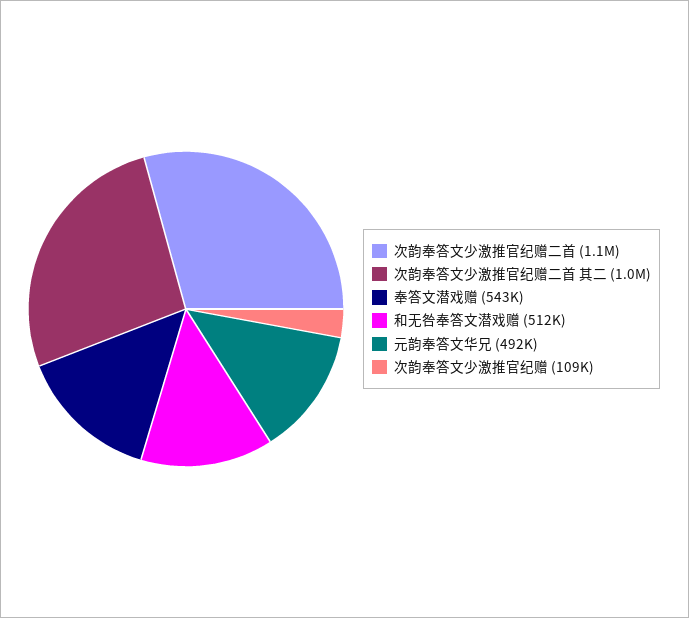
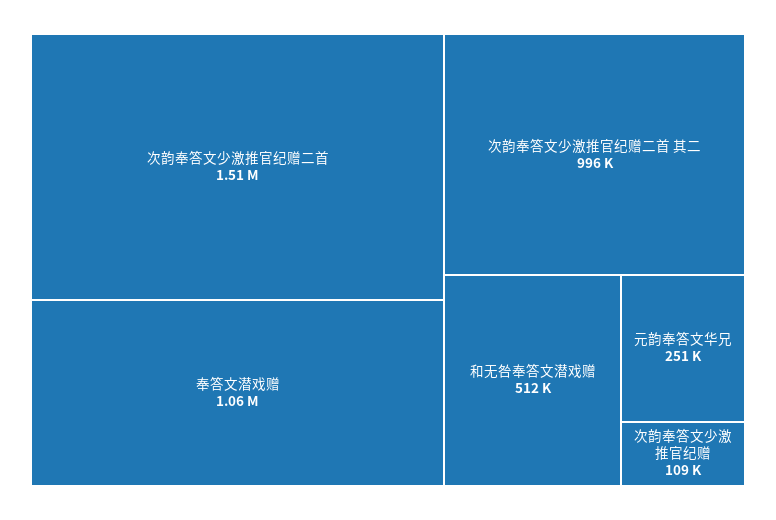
次韵奉答文少激推官纪赠二首: 1100000 -> 1510000
奉答文潜戏赠: 543000 -> 1060000
元韵奉答文华兄: 492000 -> 251000

